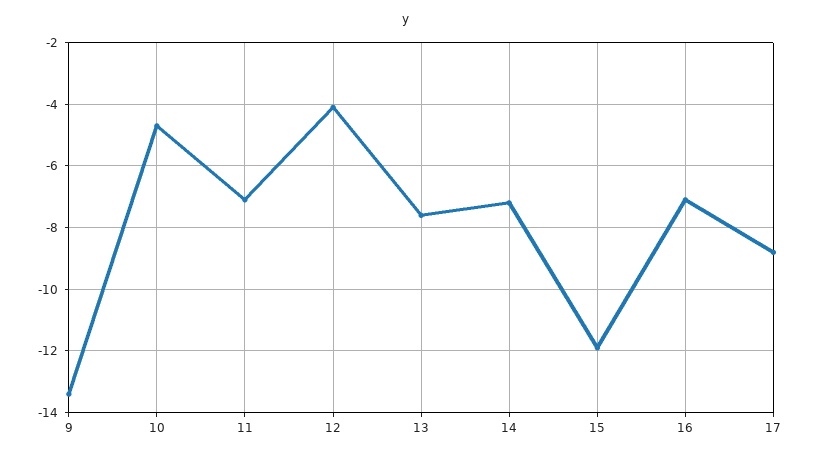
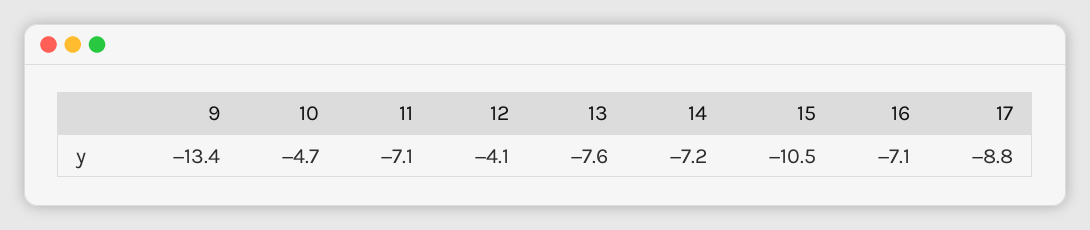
15: -12 -> -10.5

